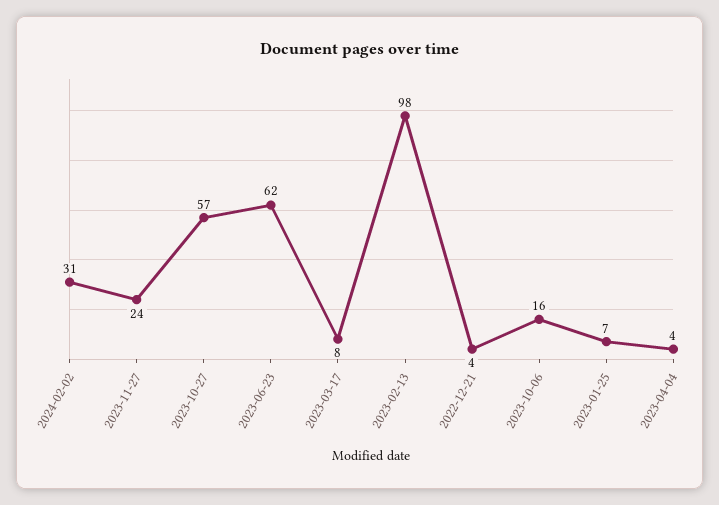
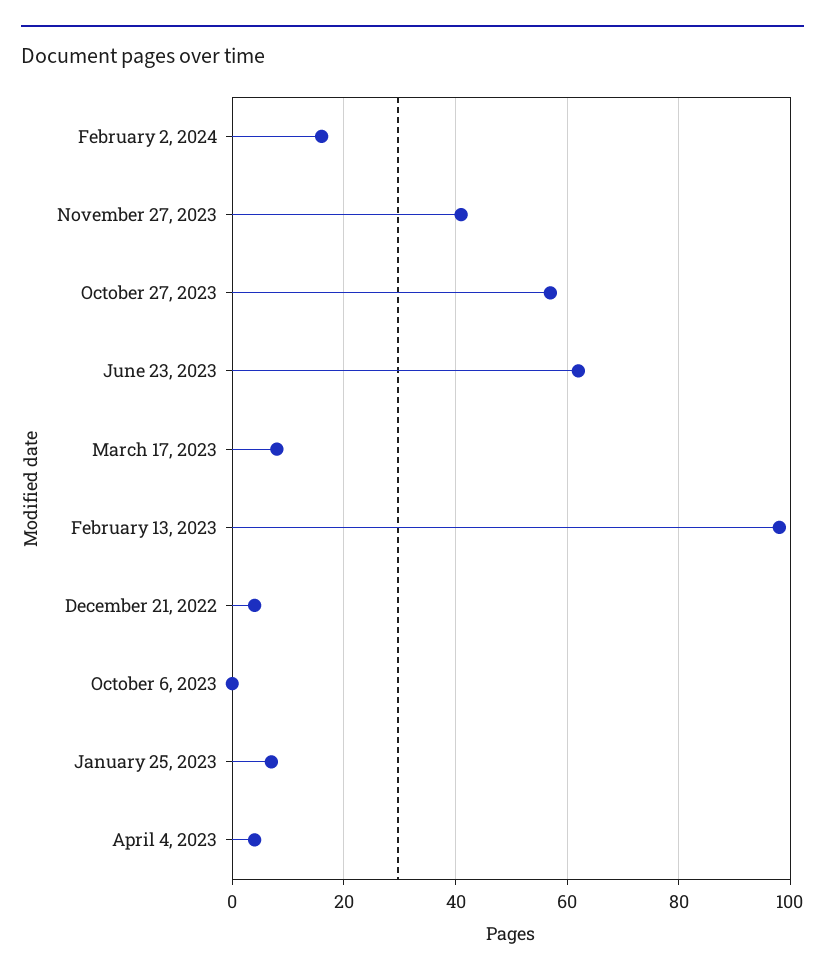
2024-02-02: 31 -> 15
2023-11-27: 24 -> 40
2023-10-06: 16 -> 0

